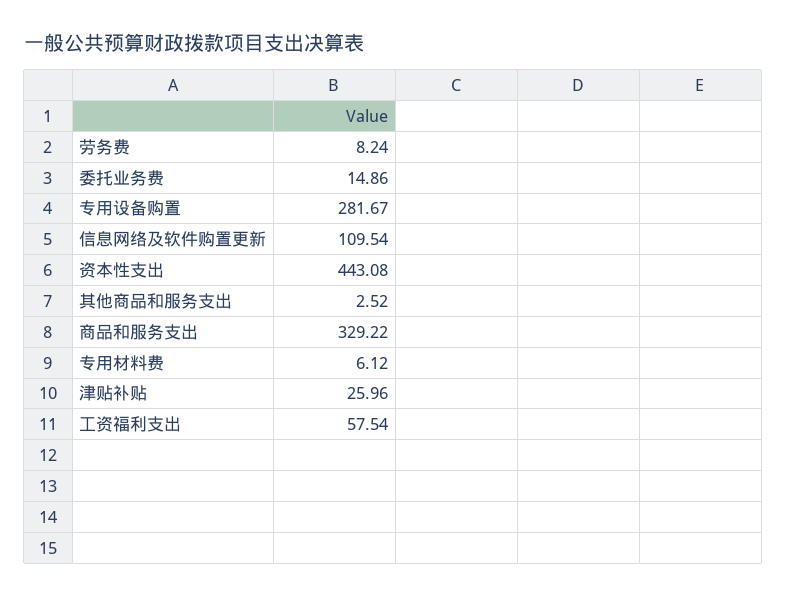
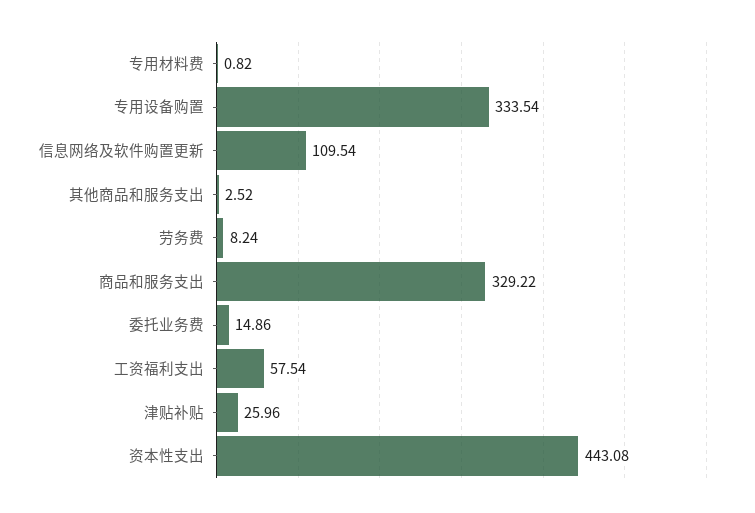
专用设备购置: 281.67 -> 333.54
专用材料费: 6.12 -> 0.82

